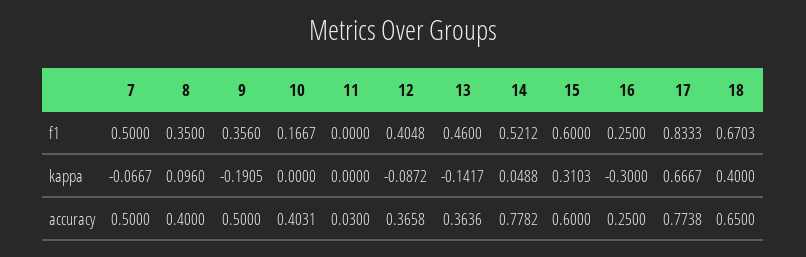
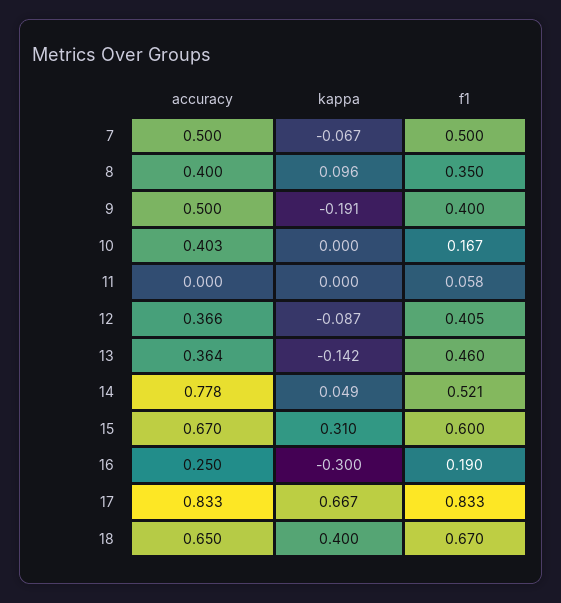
9, f1: 0.356 -> 0.4
11, f1: 0 -> 0.058
16, f1: 0.25 -> 0.19
11, accuracy: 0.03 -> 0
15, accuracy: 0.6 -> 0.67
17, accuracy: 0.7738 -> 0.833

